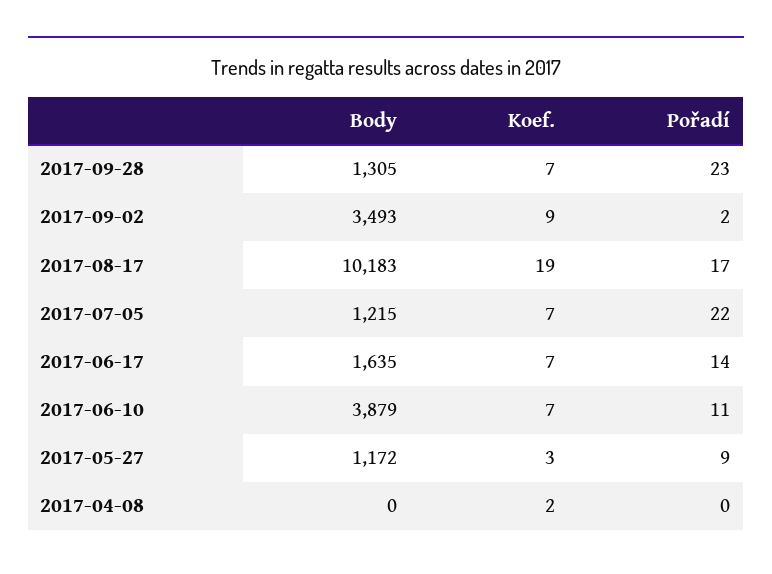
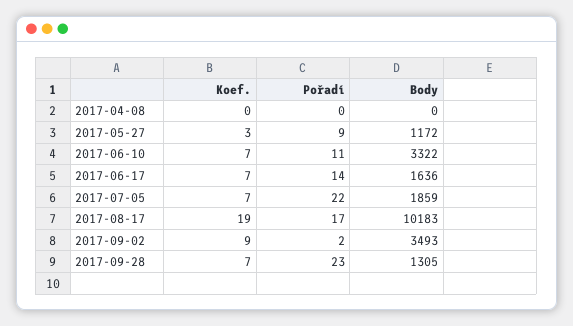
Body, 2017-07-05: 1215 -> 1859
Body, 2017-06-17: 1635 -> 1636
Body, 2017-06-10: 3879 -> 3322
Koef., 2017-04-08: 2 -> 0

